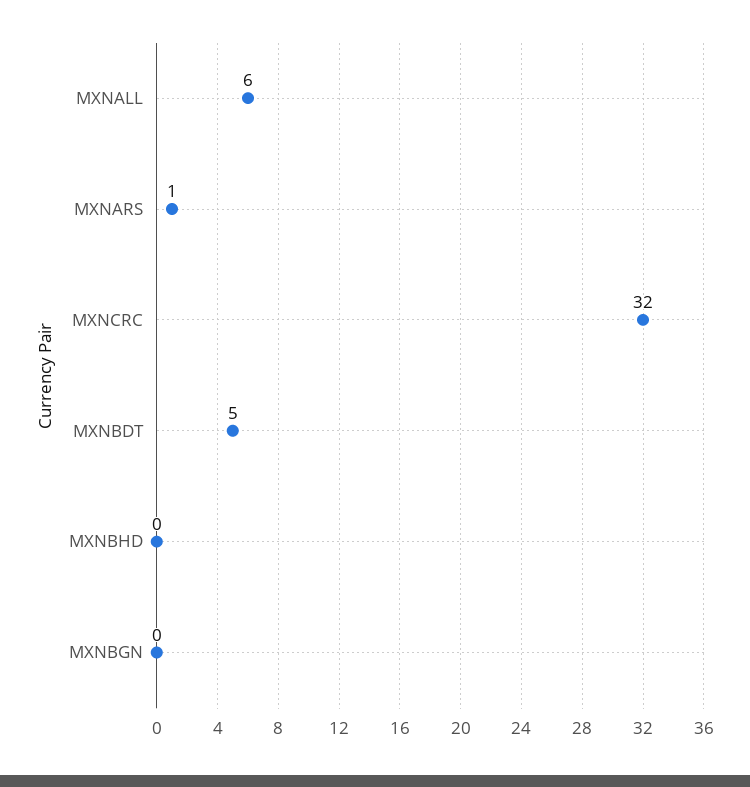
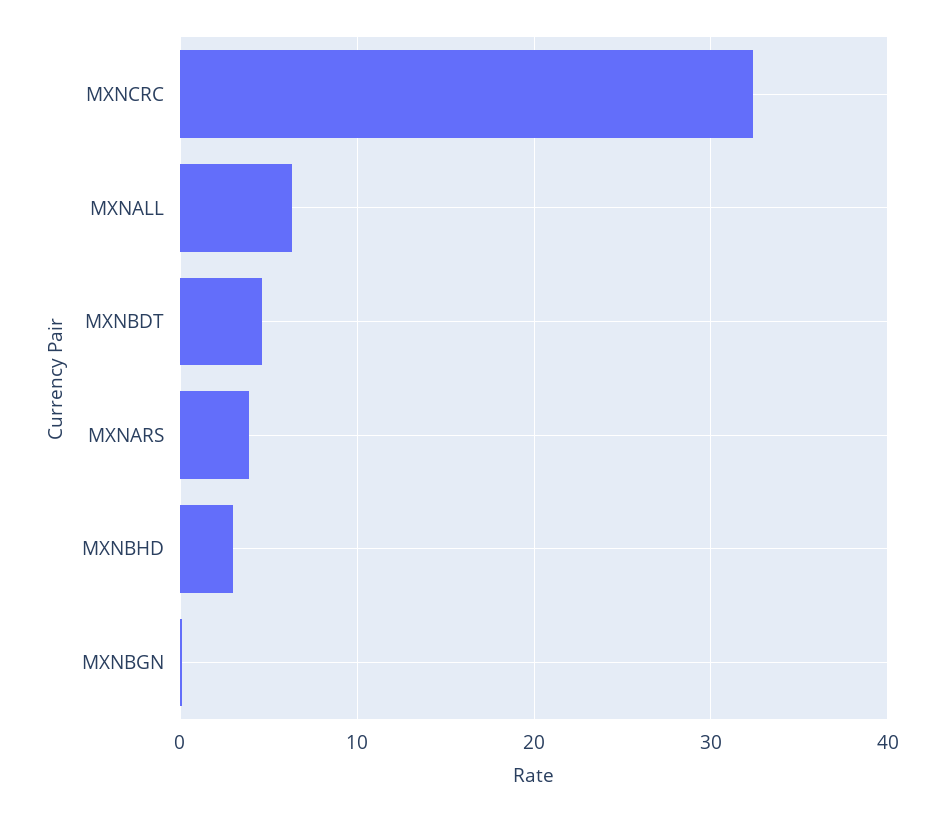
MXNARS: 1 -> 4
MXNBHD: 0 -> 3

